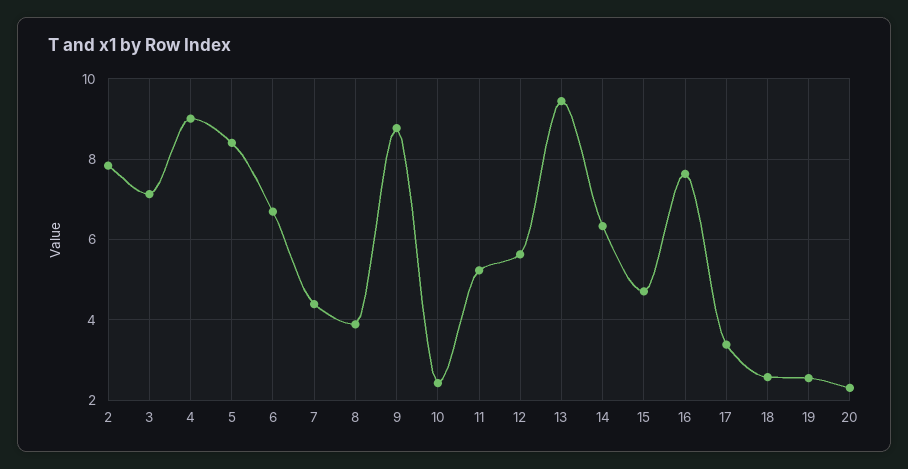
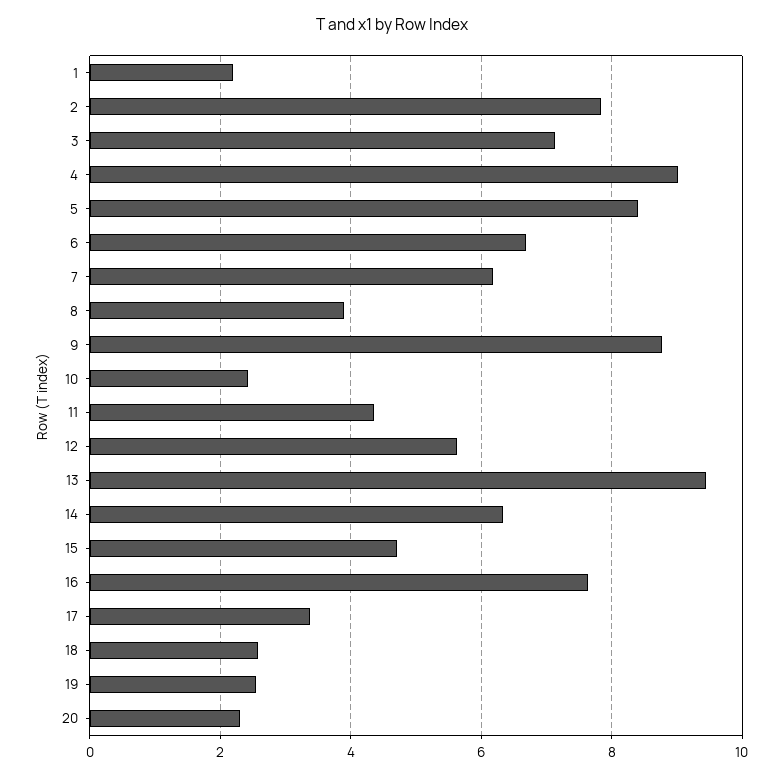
7: 4.4 -> 6.2
11: 5.2 -> 4.4
1: none -> 2.2

